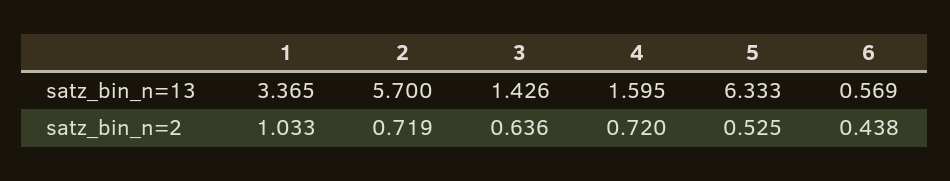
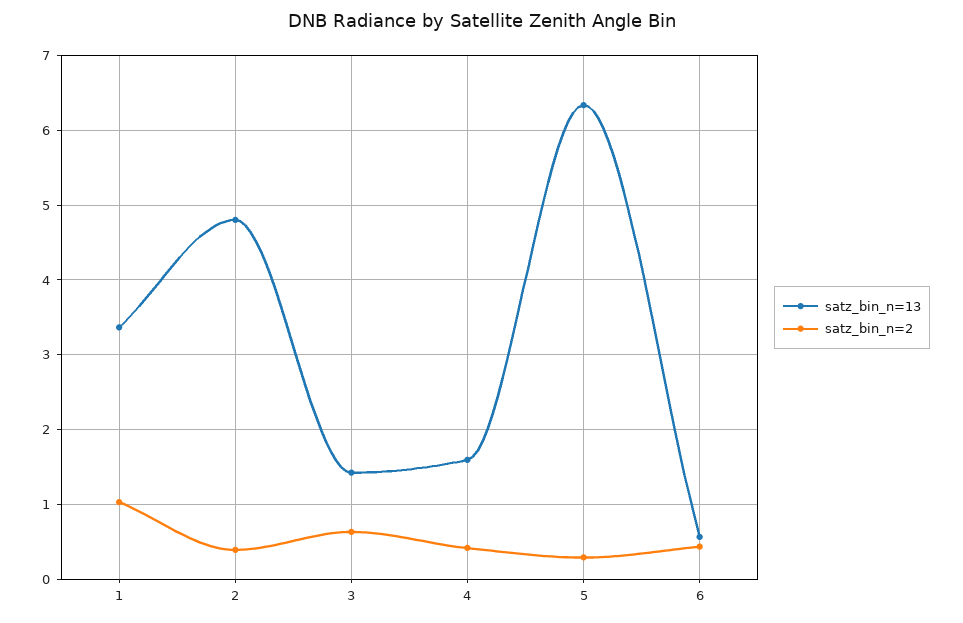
satz_bin_n=13, 2: 5.7 -> 4.8
satz_bin_n=2, 2: 0.719 -> 0.4
satz_bin_n=2, 4: 0.72 -> 0.4
satz_bin_n=2, 5: 0.525 -> 0.3

